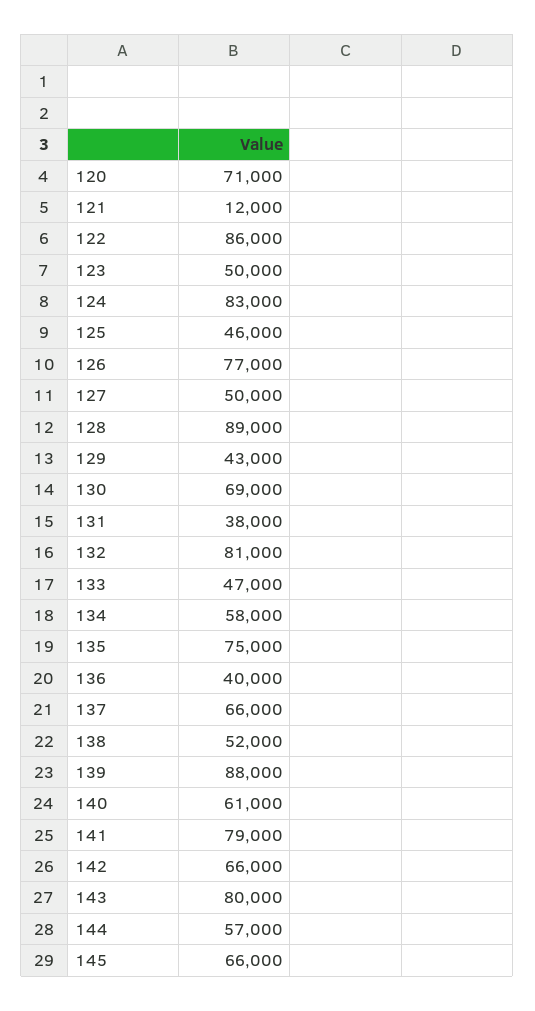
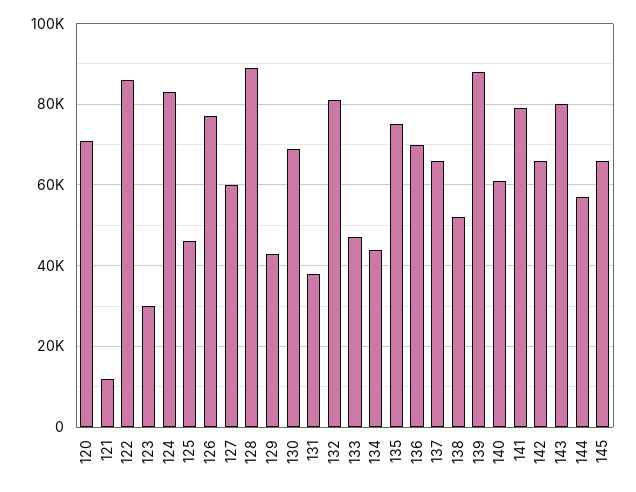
123: 50000 -> 30000
127: 50000 -> 60000
134: 58000 -> 44000
136: 40000 -> 70000

